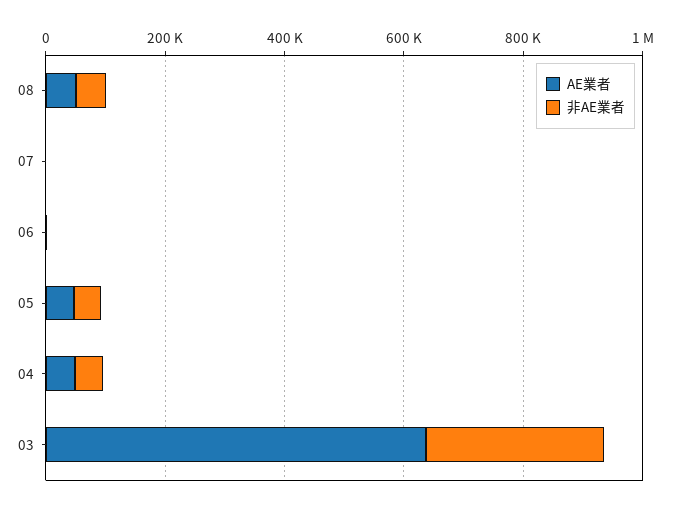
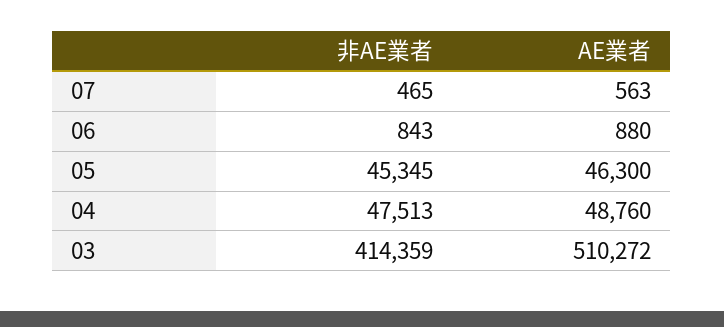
AE業者, 08: 50000 -> none
非AE業者, 08: 50000 -> none
AE業者, 03: 650000 -> 510272
非AE業者, 03: 300000 -> 414359

